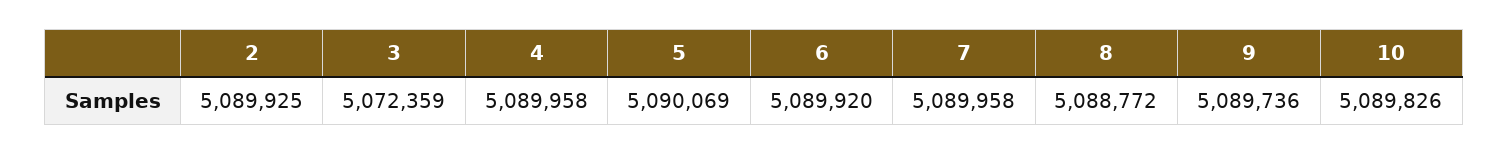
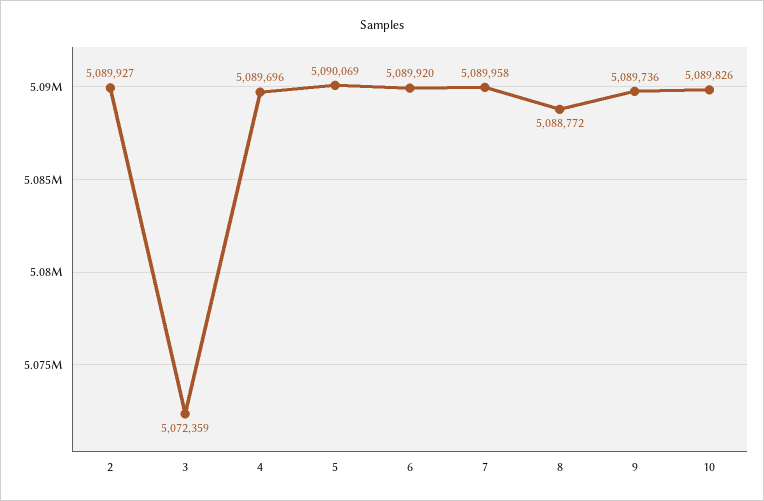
2: 5089925 -> 5089927
4: 5089958 -> 5089696

